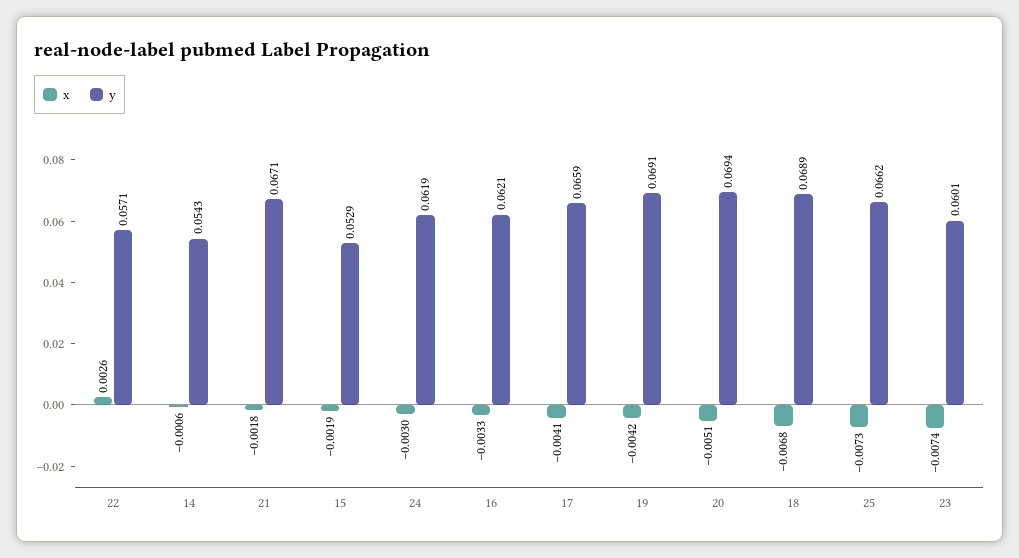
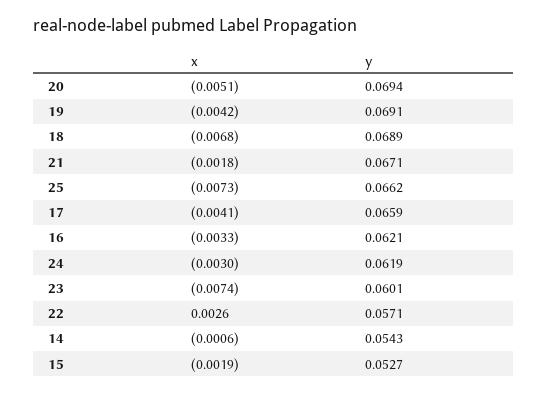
y, 15: 0.0529 -> 0.0527

